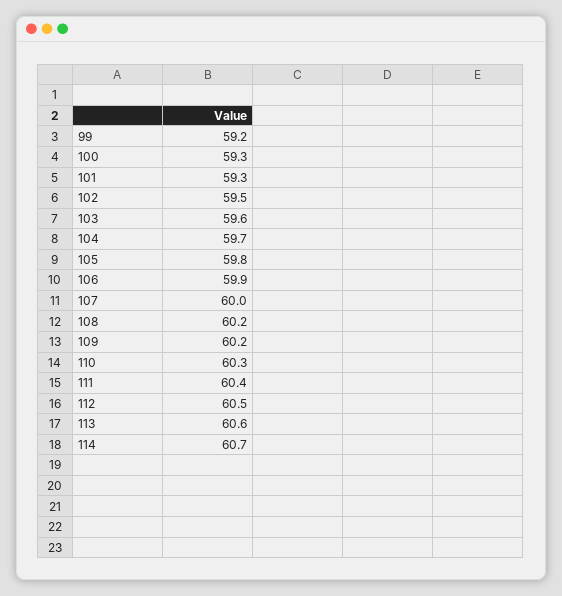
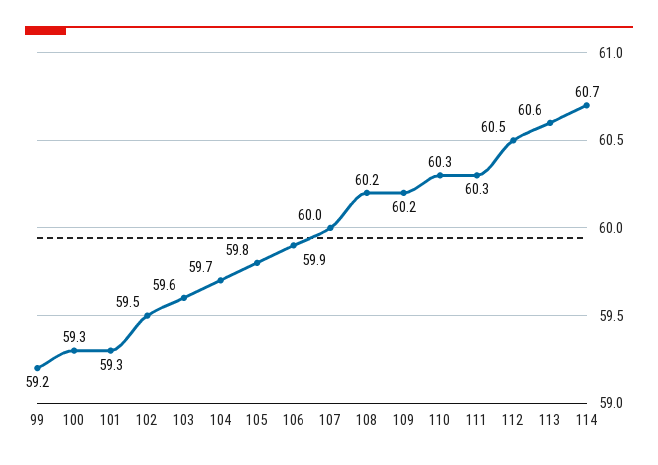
111: 60.4 -> 60.3

